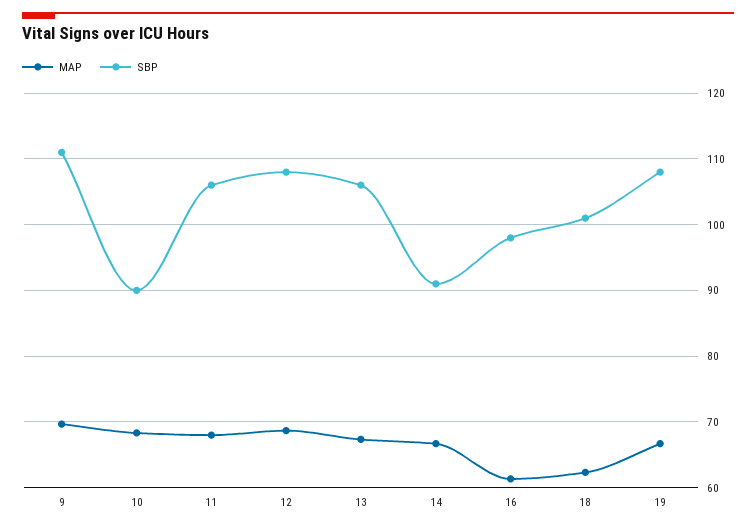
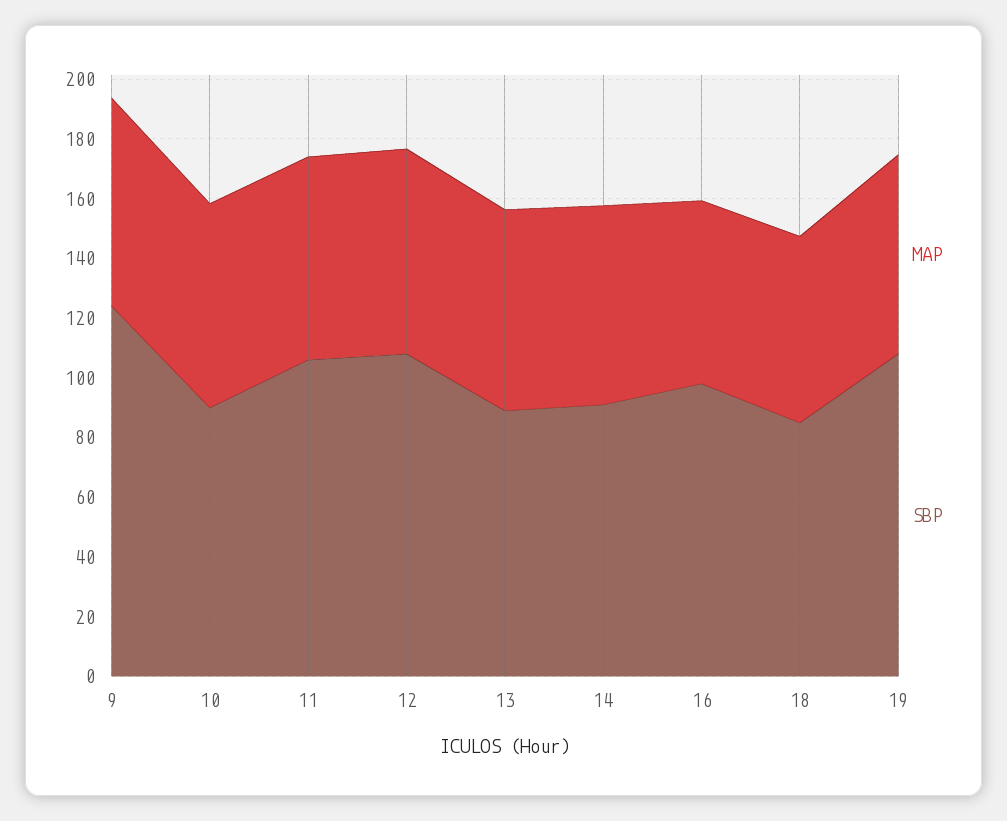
SBP, 9: 111 -> 125
SBP, 13: 106 -> 90
SBP, 18: 101 -> 85

